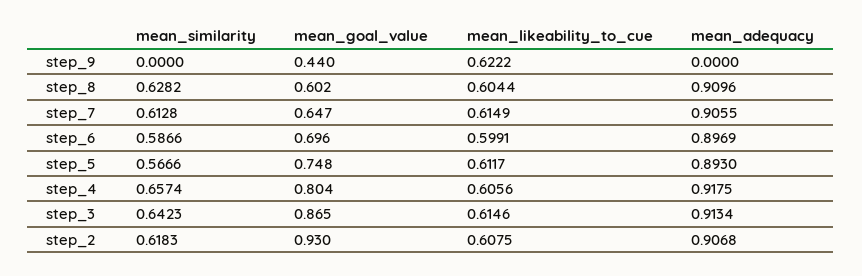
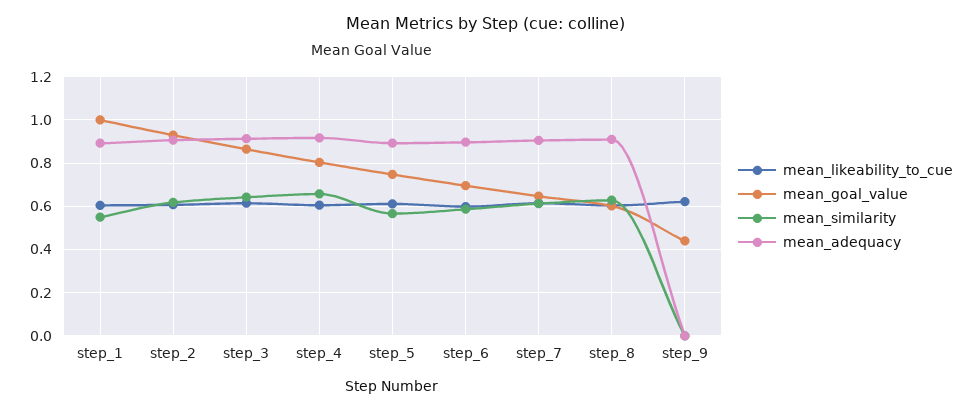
mean_likeability_to_cue, step_1: none -> 0.6
mean_goal_value, step_1: none -> 1
mean_similarity, step_1: none -> 0.55
mean_adequacy, step_1: none -> 0.9

